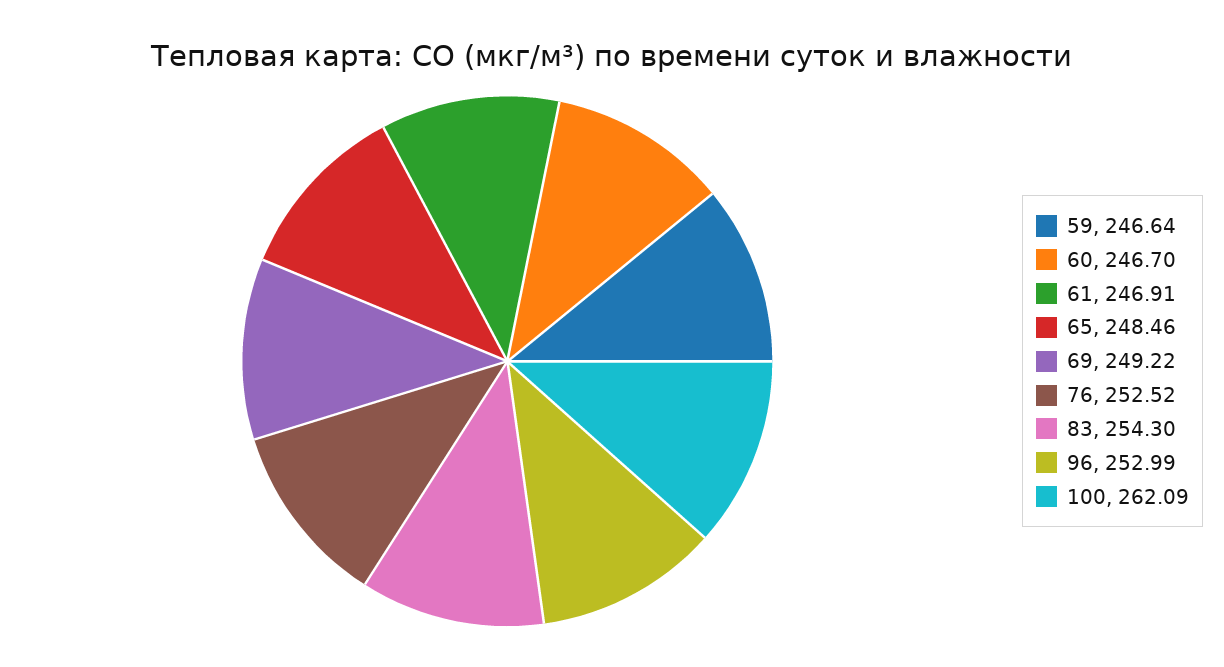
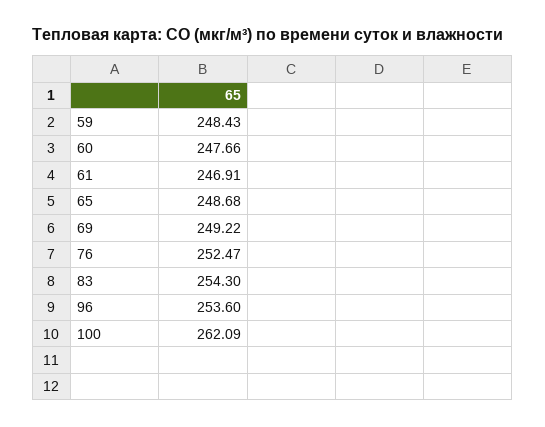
59: 246.64 -> 248.43
60: 246.7 -> 247.66
65: 248.46 -> 248.68
76: 252.52 -> 252.47
96: 252.99 -> 253.6

